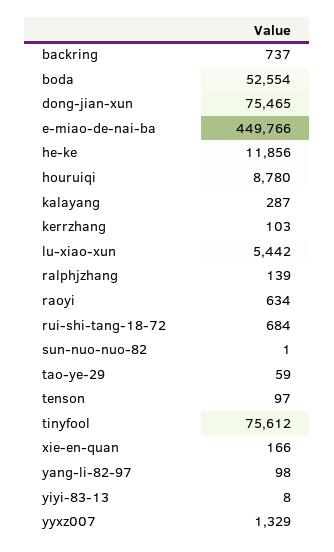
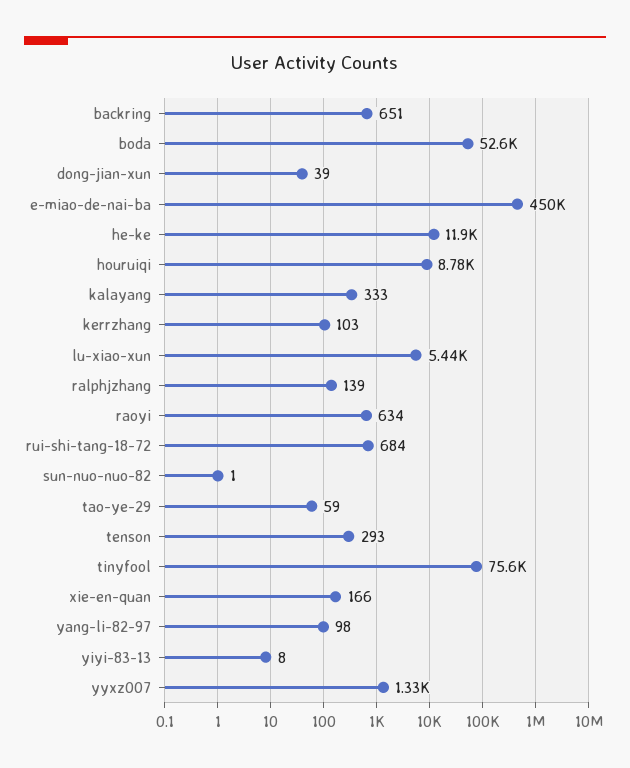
backring: 737 -> 651
dong-jian-xun: 75465 -> 39
kalayang: 287 -> 333
tenson: 97 -> 293

